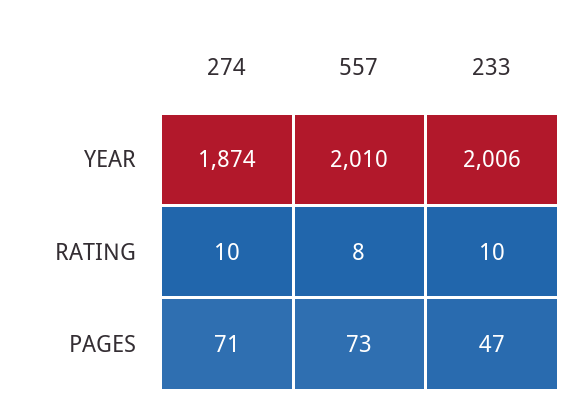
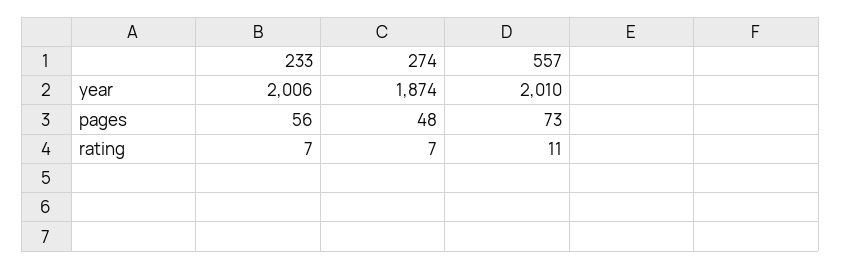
274, RATING: 10 -> 7
557, RATING: 8 -> 11
233, RATING: 10 -> 7
274, PAGES: 71 -> 48
233, PAGES: 47 -> 56

